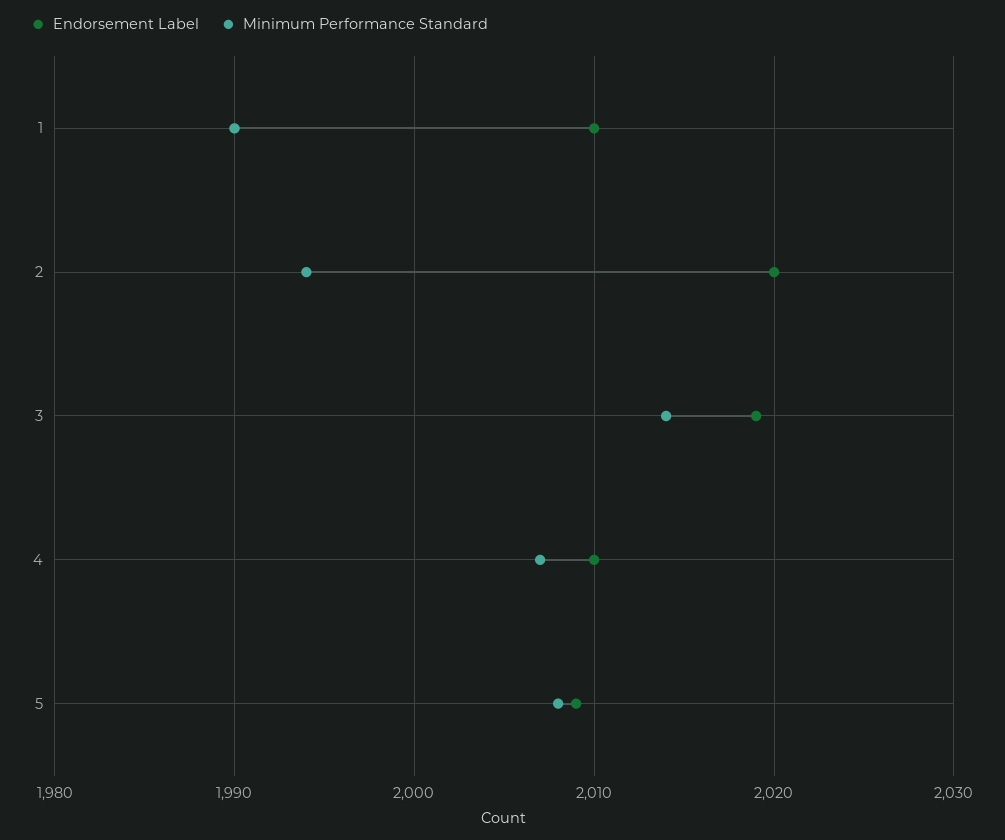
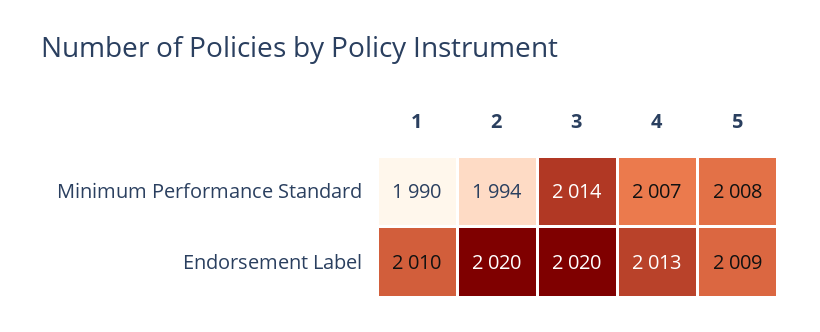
Endorsement Label, 3: 2019 -> 2020
Endorsement Label, 4: 2010 -> 2013

